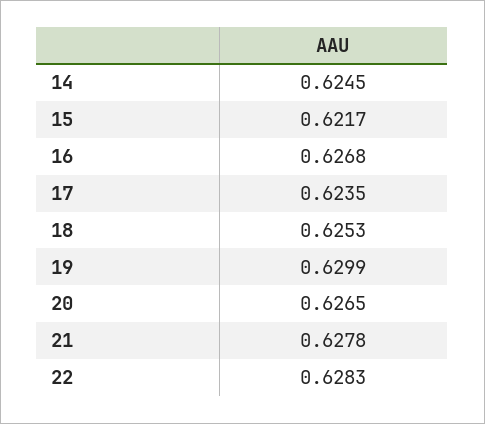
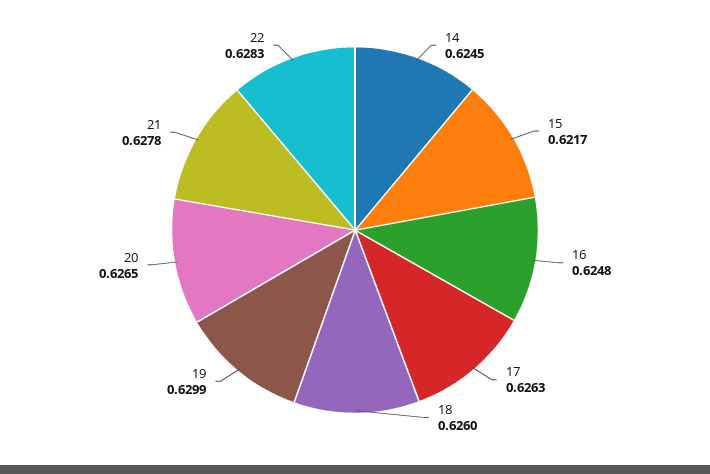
16: 0.6268 -> 0.6248
17: 0.6235 -> 0.6263
18: 0.6253 -> 0.626

